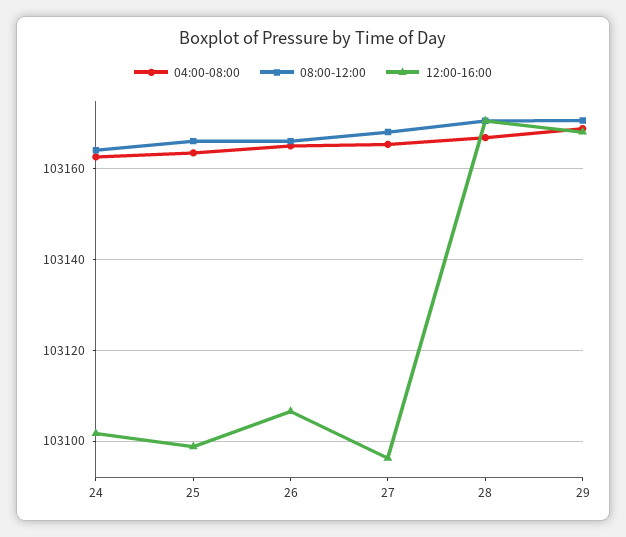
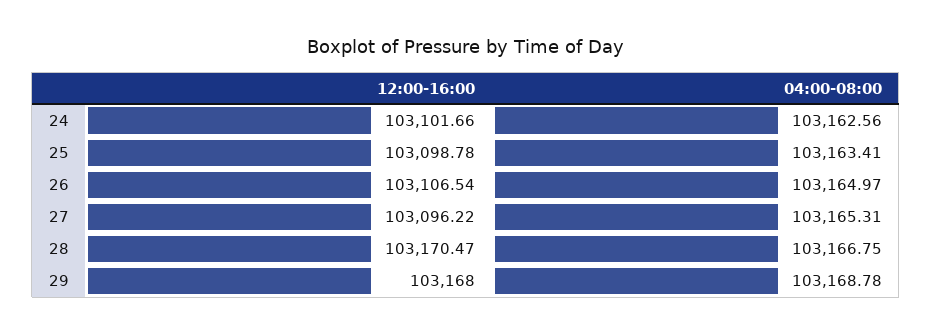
08:00-12:00, 24: 103164 -> none
08:00-12:00, 25: 103166 -> none
08:00-12:00, 26: 103166 -> none
08:00-12:00, 27: 103168 -> none
08:00-12:00, 28: 103170 -> none
08:00-12:00, 29: 103170 -> none

